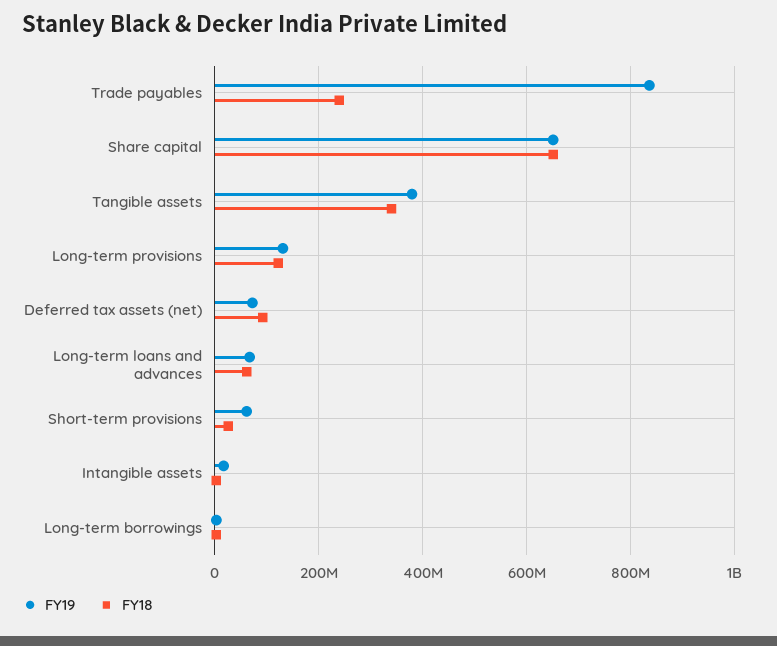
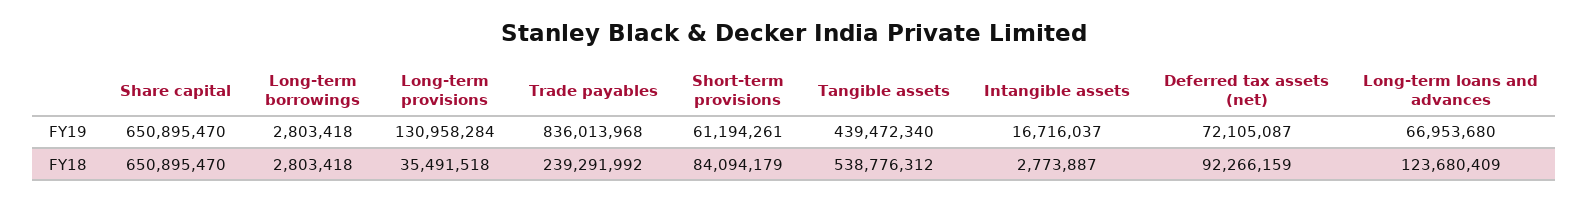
FY19, Tangible assets: 380000000 -> 439472340
FY18, Tangible assets: 340000000 -> 538776312
FY18, Long-term provisions: 120000000 -> 35491518
FY18, Long-term loans and advances: 60000000 -> 123680409
FY18, Short-term provisions: 20000000 -> 84094179

